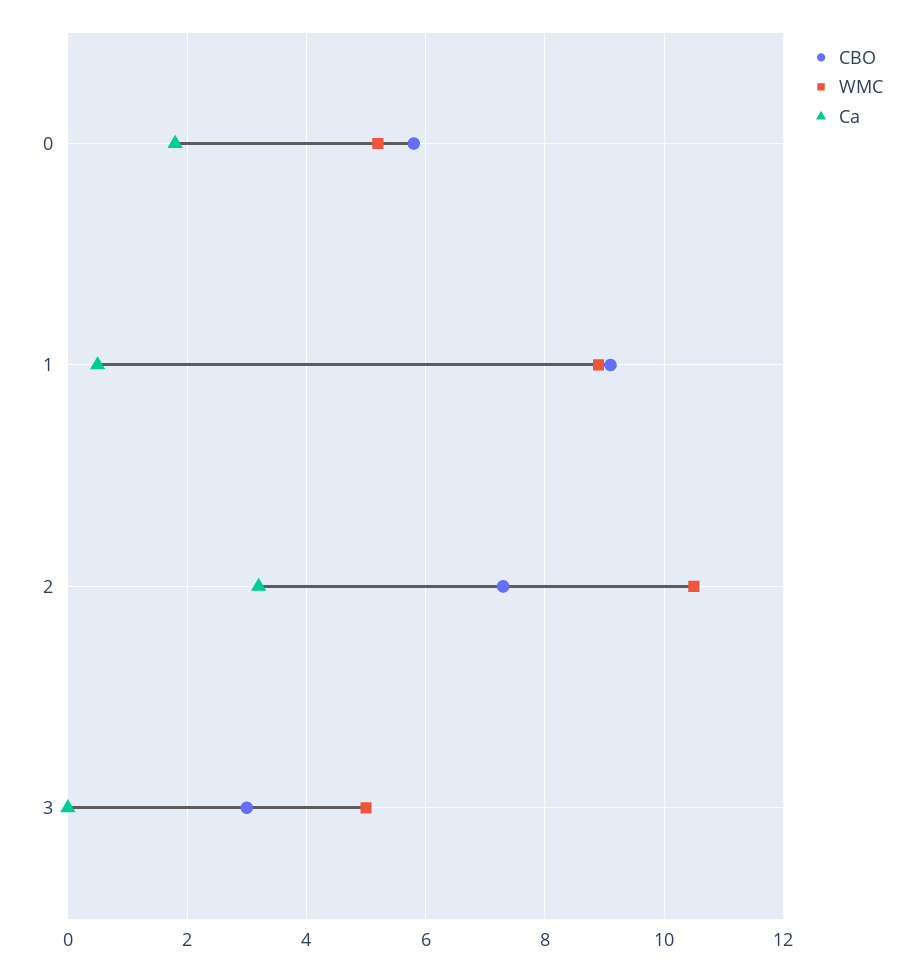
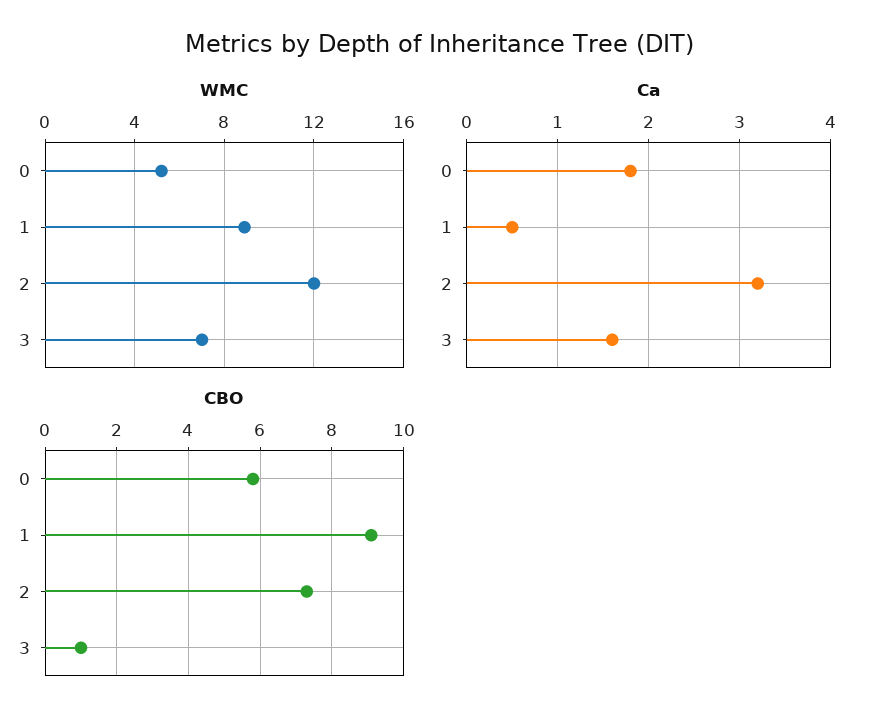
WMC, 2: 10.5 -> 12
CBO, 3: 3 -> 1
WMC, 3: 5 -> 7
Ca, 3: 0 -> 1.6

